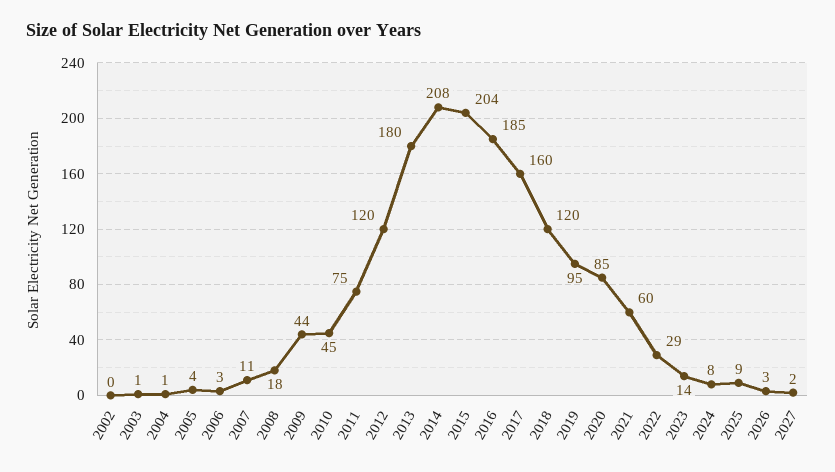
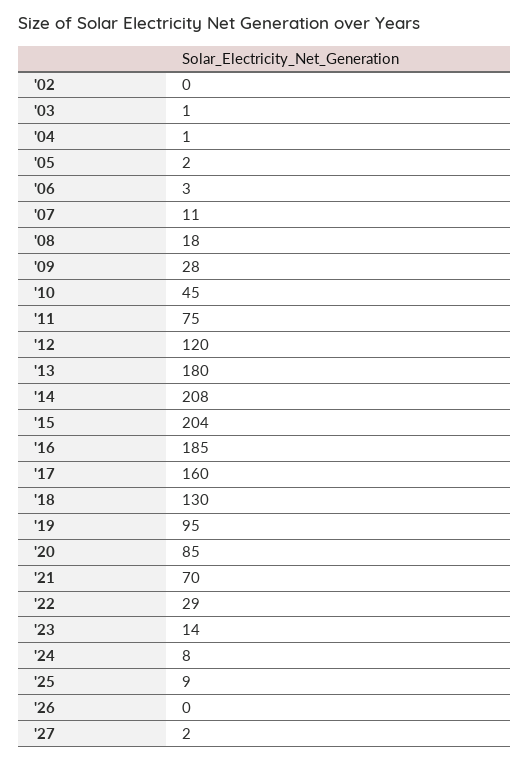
2005: 4 -> 2
2009: 44 -> 28
2018: 120 -> 130
2021: 60 -> 70
2026: 3 -> 0

